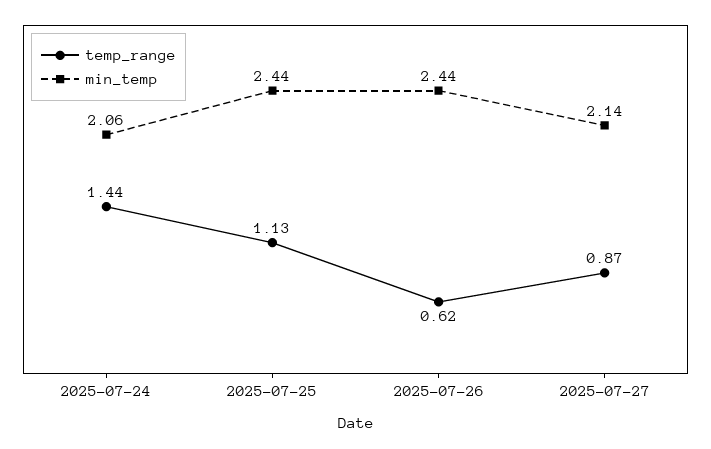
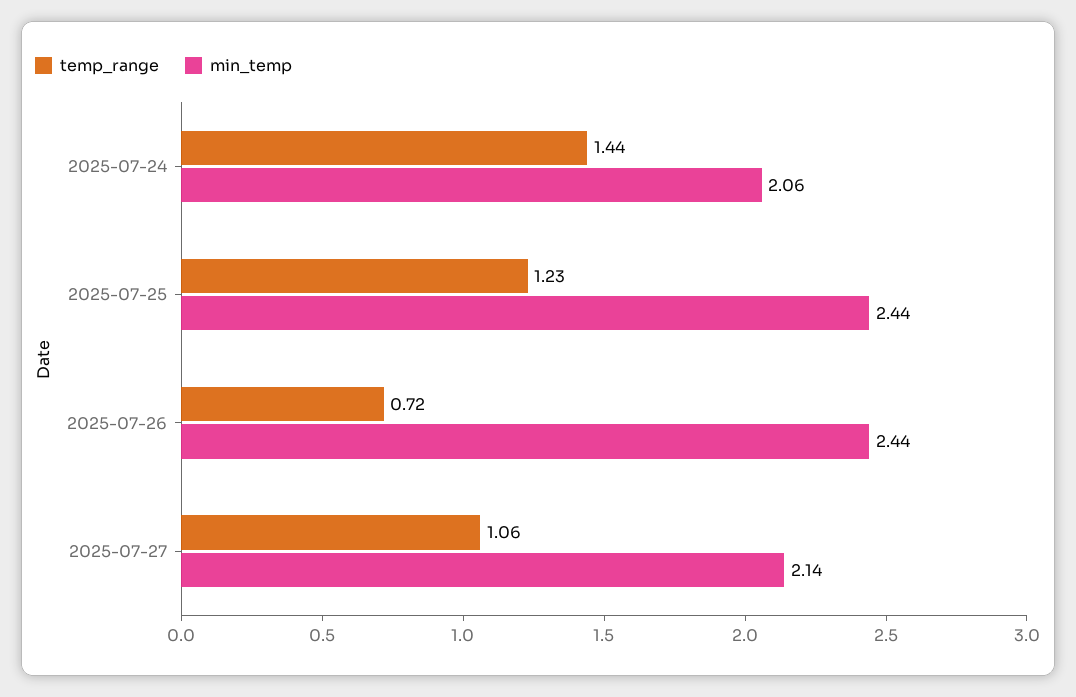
temp_range, 2025-07-25: 1.13 -> 1.23
temp_range, 2025-07-26: 0.62 -> 0.72
temp_range, 2025-07-27: 0.87 -> 1.06

